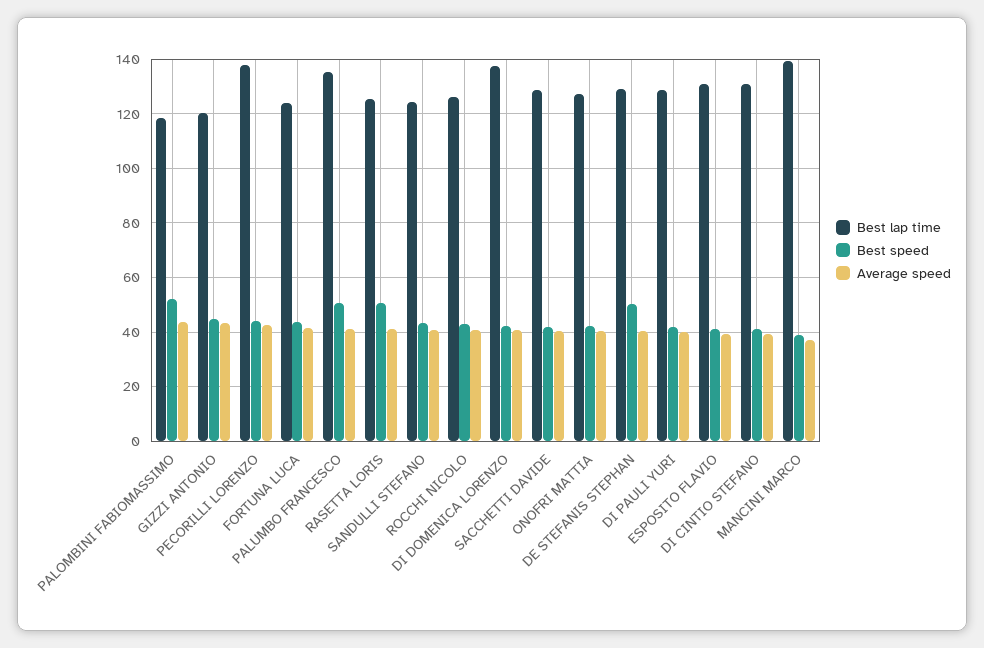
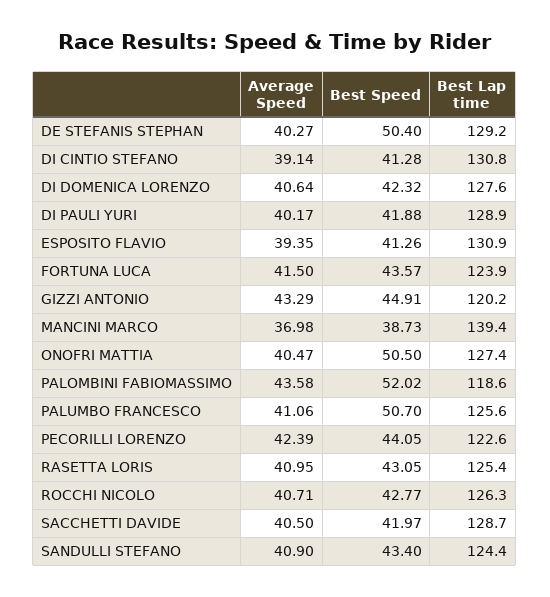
Best lap time, PECORILLI LORENZO: 137.5 -> 122.6
Best lap time, PALUMBO FRANCESCO: 135 -> 125.6
Best speed, RASETTA LORIS: 50 -> 43.05
Best lap time, DI DOMENICA LORENZO: 137.5 -> 127.6
Best speed, ONOFRI MATTIA: 42.5 -> 50.5

